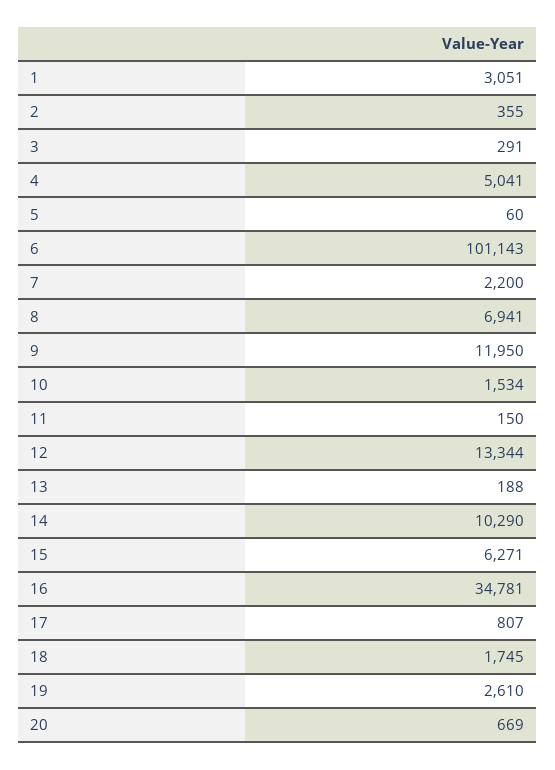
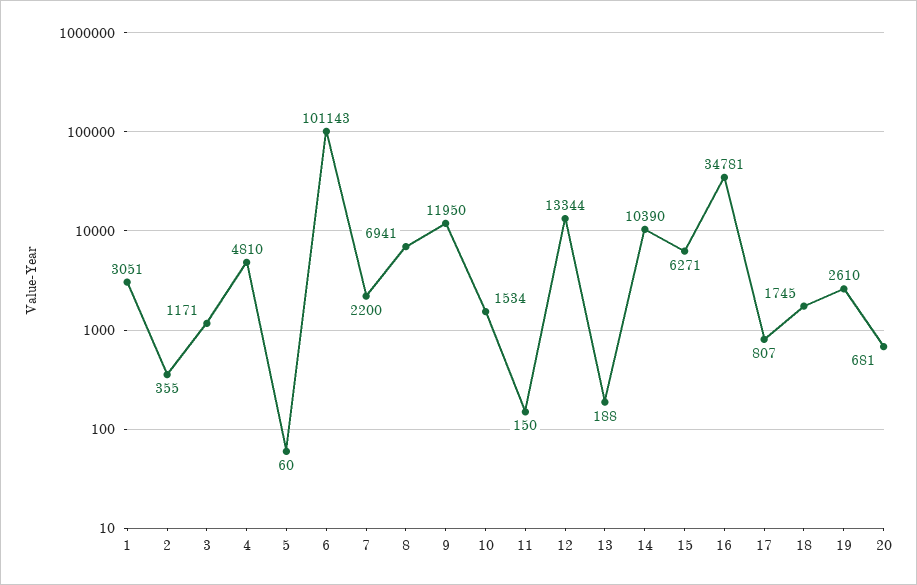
3: 291 -> 1171
4: 5041 -> 4810
14: 10290 -> 10390
20: 669 -> 681

